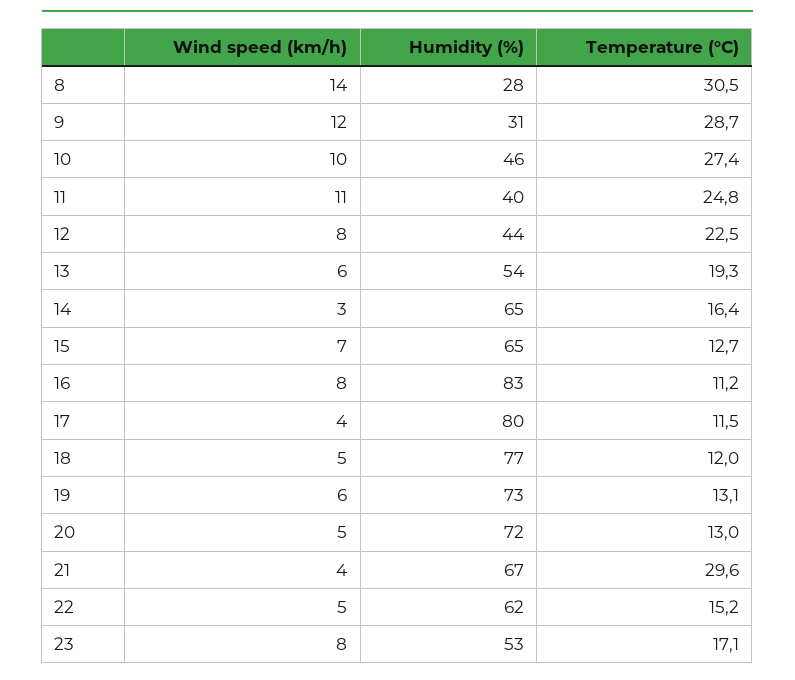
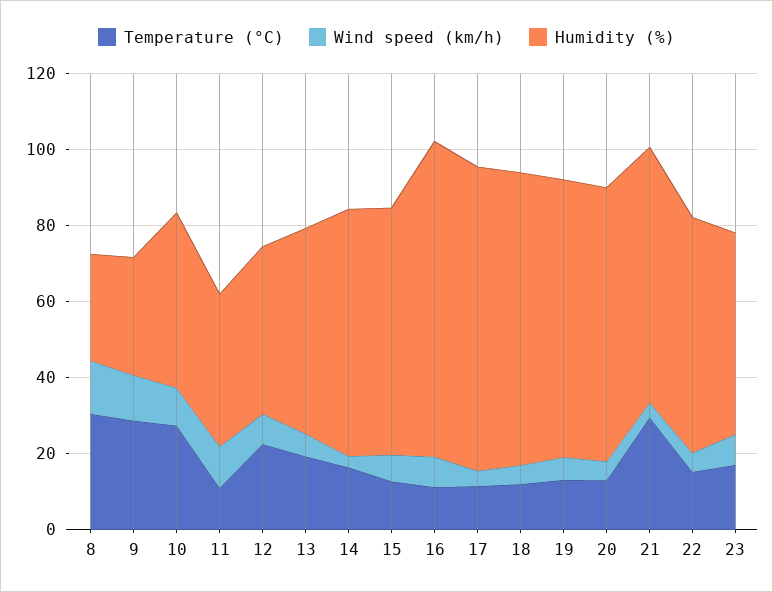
Temperature (°C), 11: 24.8 -> 10

